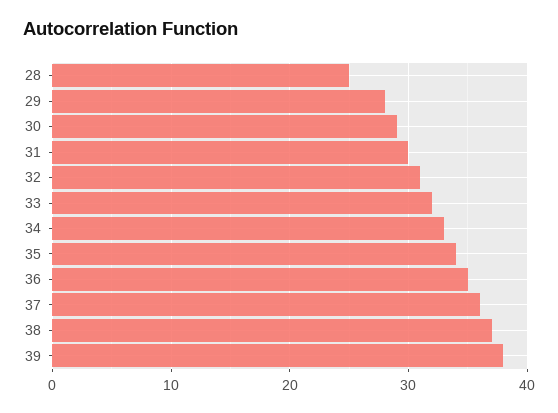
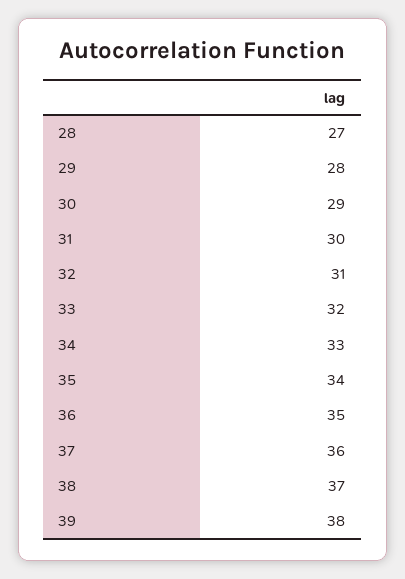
28: 25 -> 27

